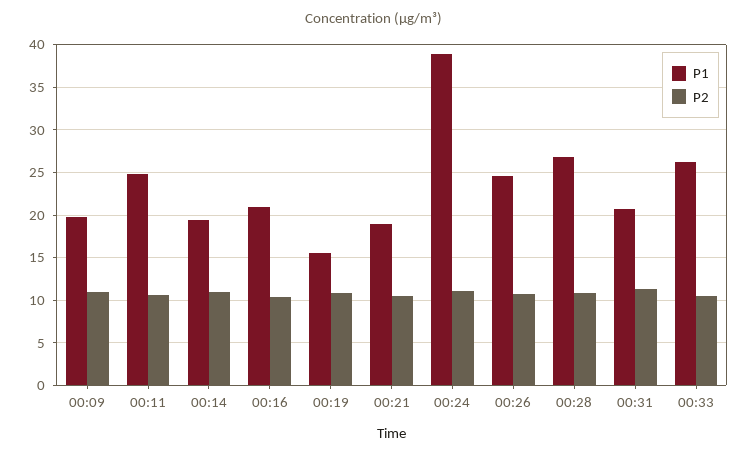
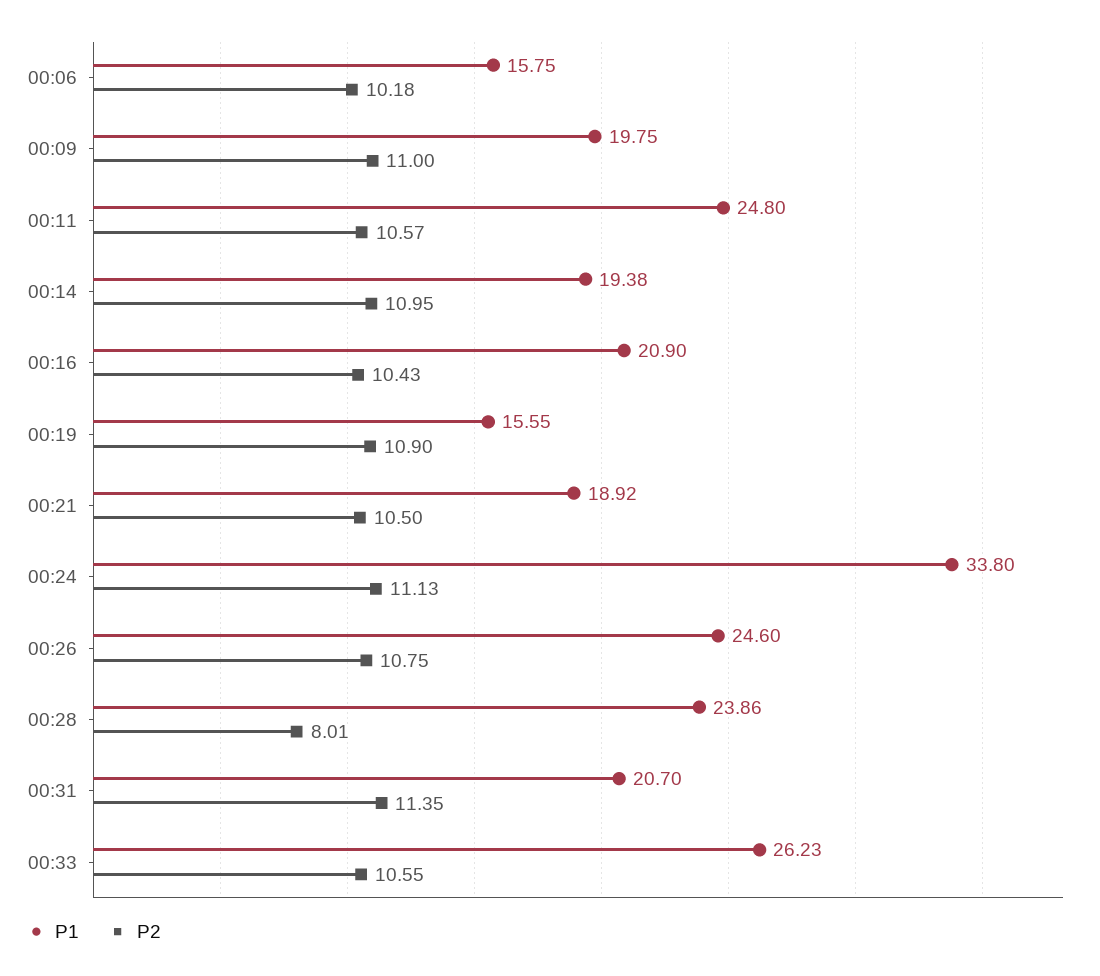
P1, 00:24: 39 -> 33.8
P1, 00:28: 27 -> 23.86
P2, 00:28: 11 -> 8.01
P1, 00:06: none -> 15.75
P2, 00:06: none -> 10.18

